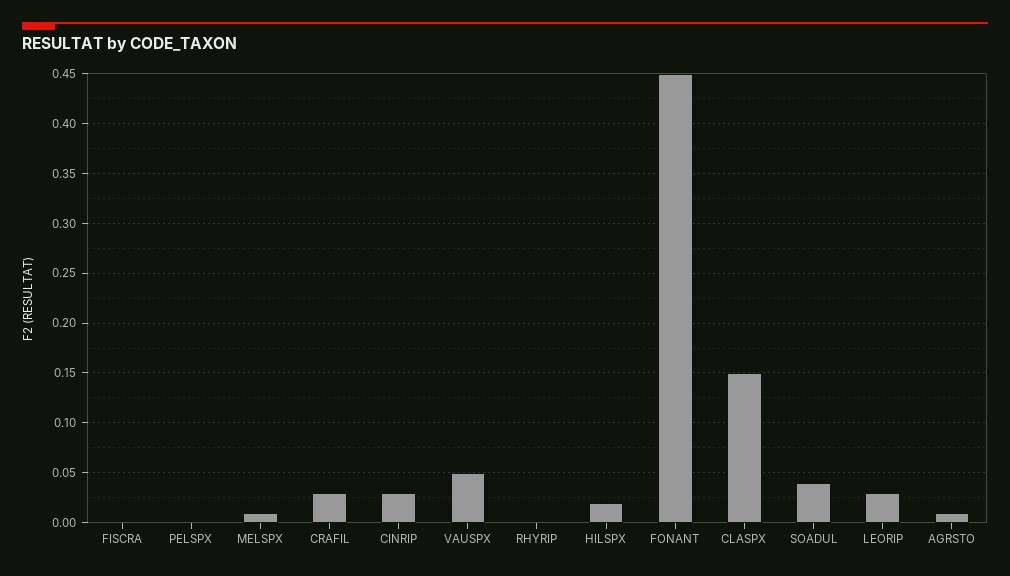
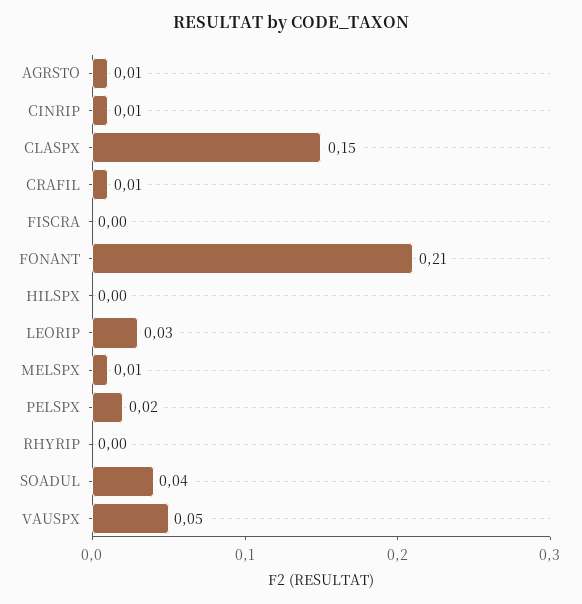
PELSPX: 0 -> 0.02
CRAFIL: 0.03 -> 0.01
CINRIP: 0.03 -> 0.01
HILSPX: 0.02 -> 0
FONANT: 0.45 -> 0.21

